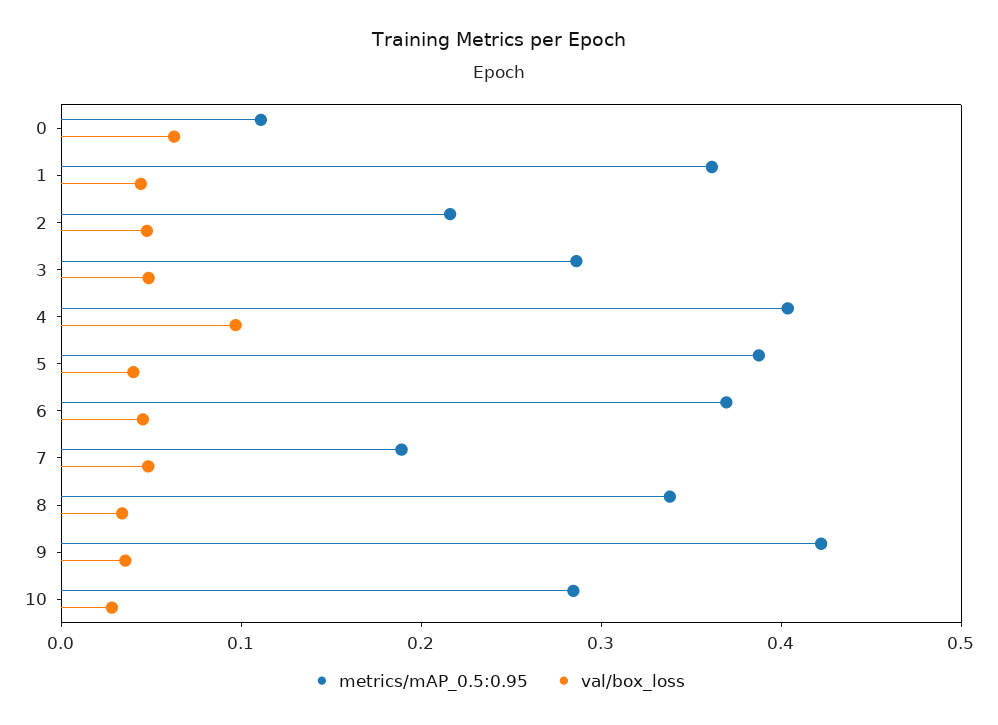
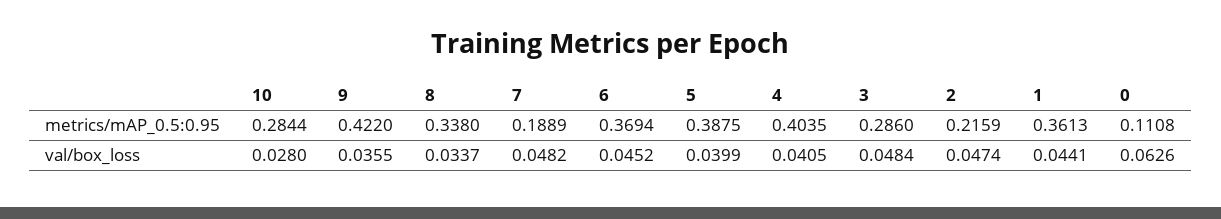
val/box_loss, 4: 0.1 -> 0.0405

